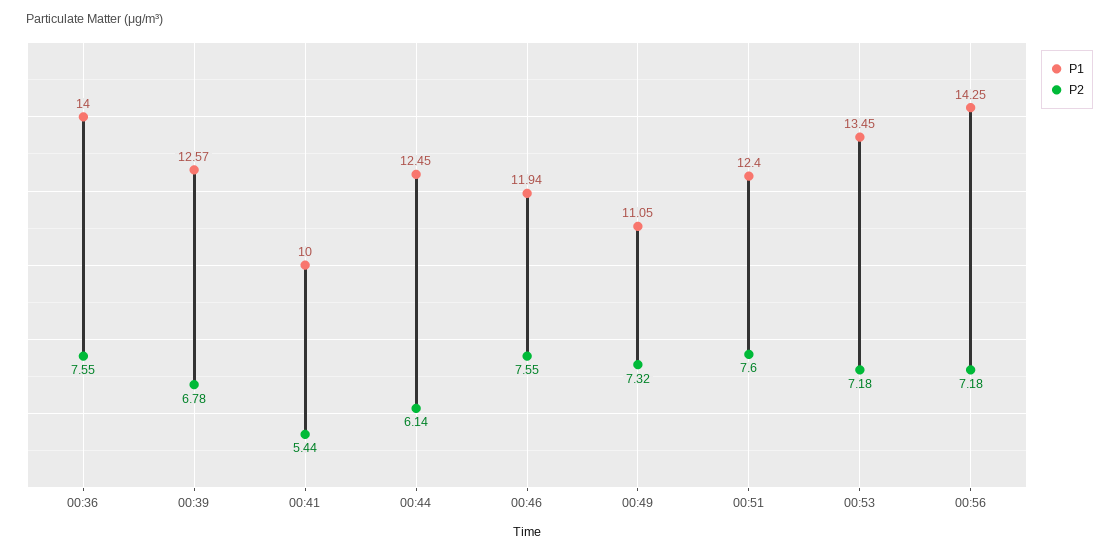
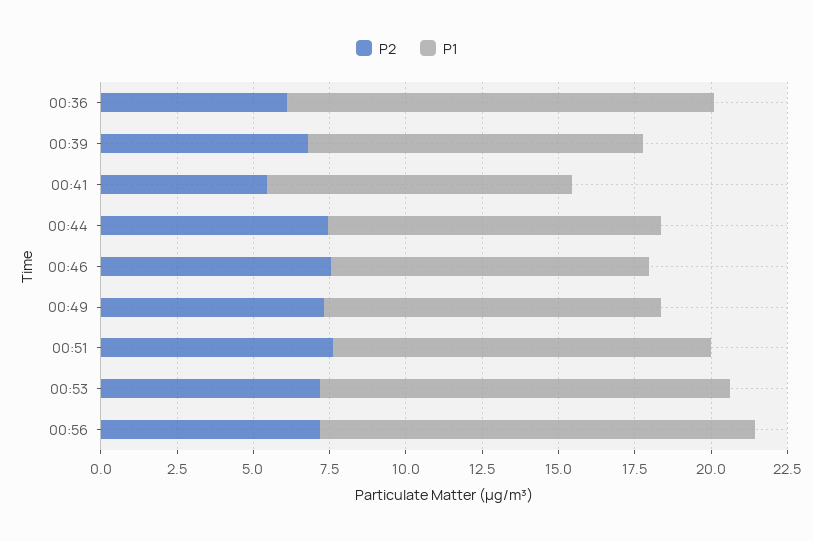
P2, 00:36: 7.55 -> 6
P1, 00:39: 12.57 -> 11
P1, 00:44: 12.45 -> 11
P2, 00:44: 6.14 -> 7.5
P1, 00:46: 11.94 -> 10.5

